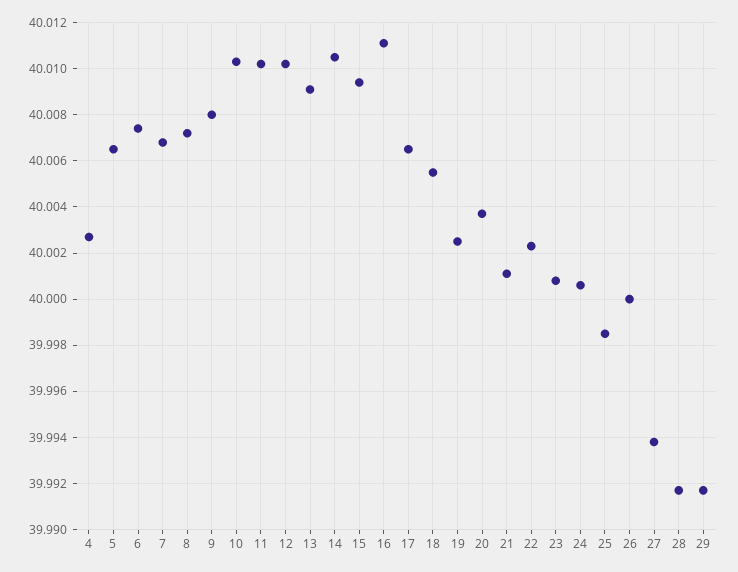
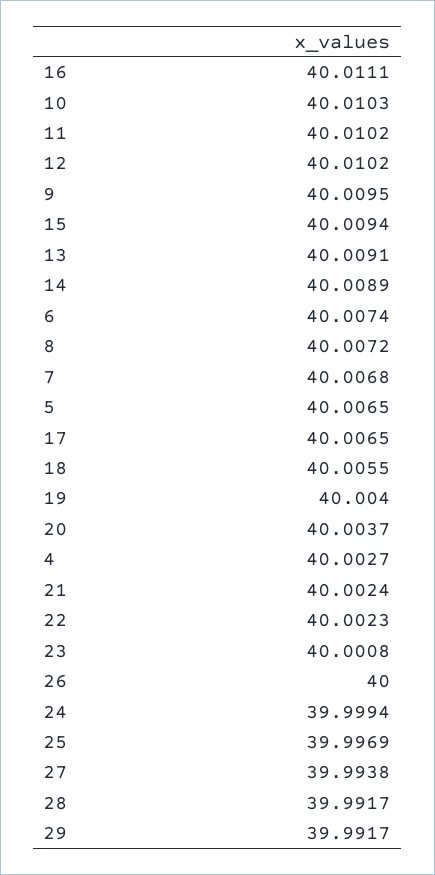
9: 40.008 -> 40.0095
14: 40.0105 -> 40.0089
19: 40.0025 -> 40.004
21: 40.001 -> 40.0024
24: 40.0005 -> 39.9994
25: 39.9985 -> 39.9969

